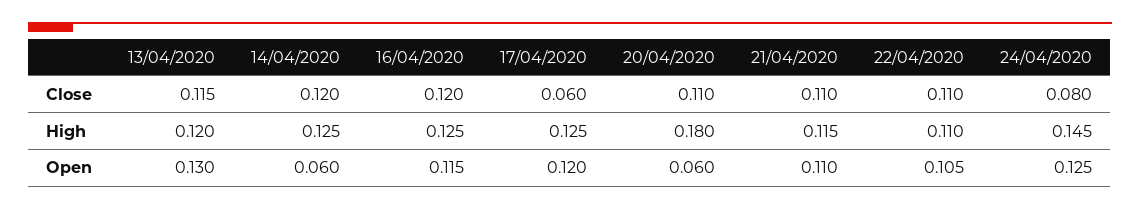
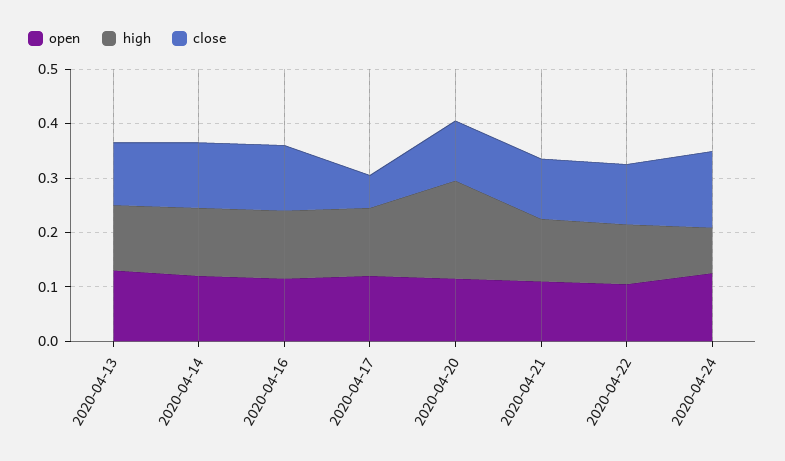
Close, 24/04/2020: 0.08 -> 0.14
High, 24/04/2020: 0.145 -> 0.08
Open, 14/04/2020: 0.06 -> 0.12
Open, 20/04/2020: 0.06 -> 0.12

